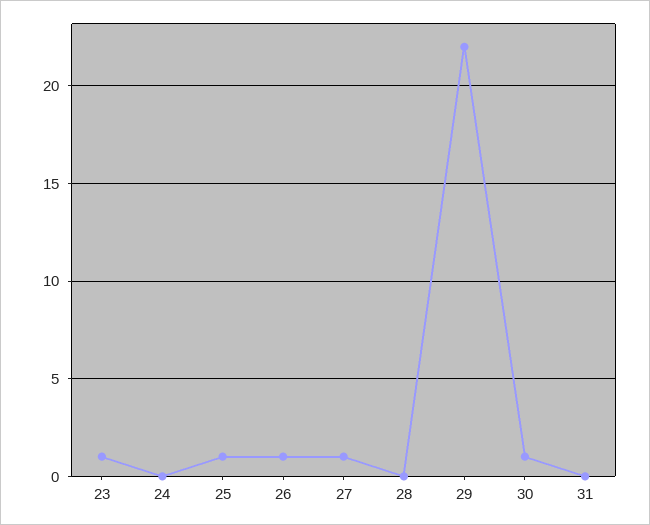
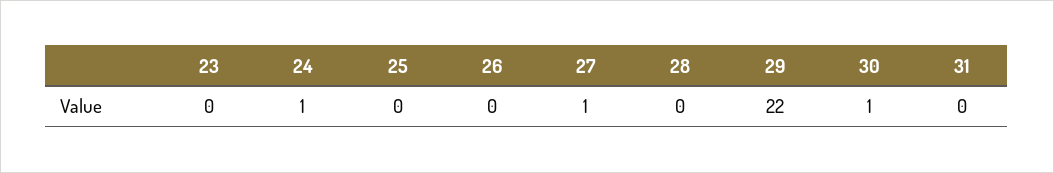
23: 1 -> 0
24: 0 -> 1
25: 1 -> 0
26: 1 -> 0

